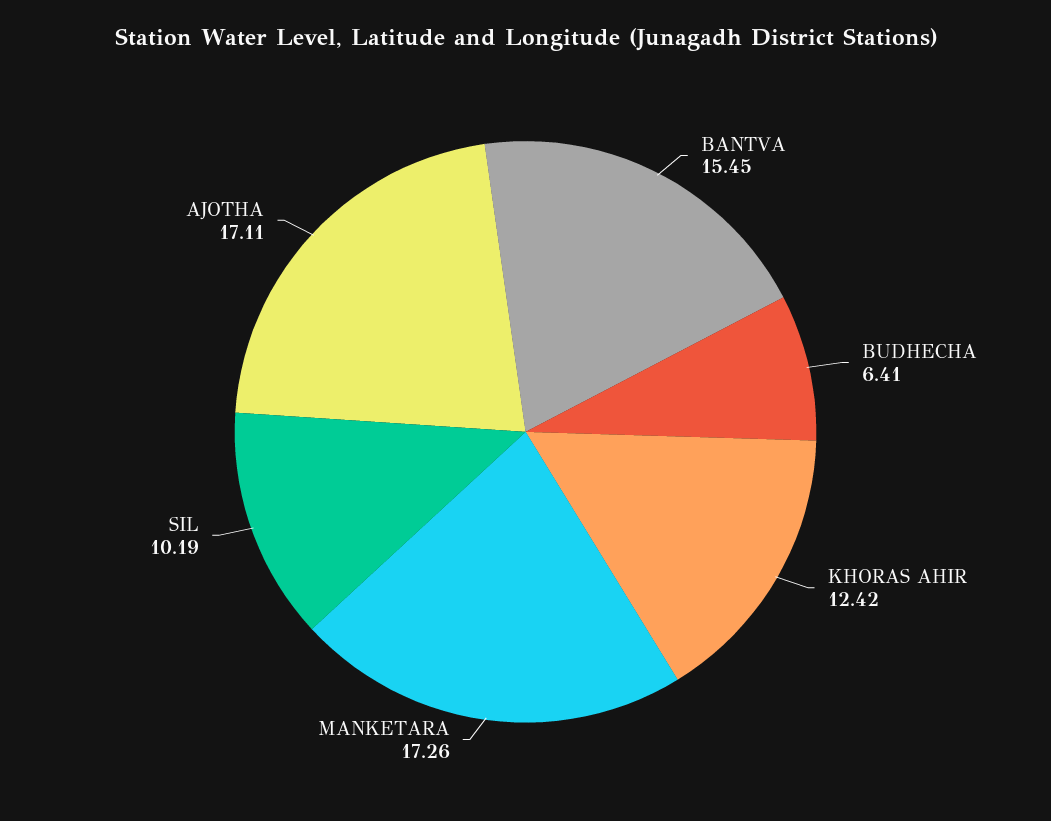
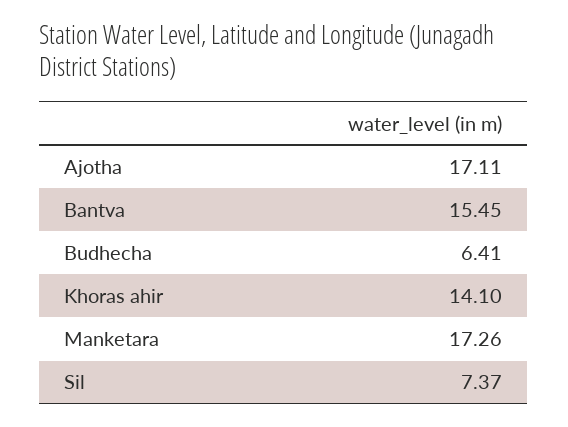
KHORAS AHIR: 12.42 -> 14.1
SIL: 10.19 -> 7.37

